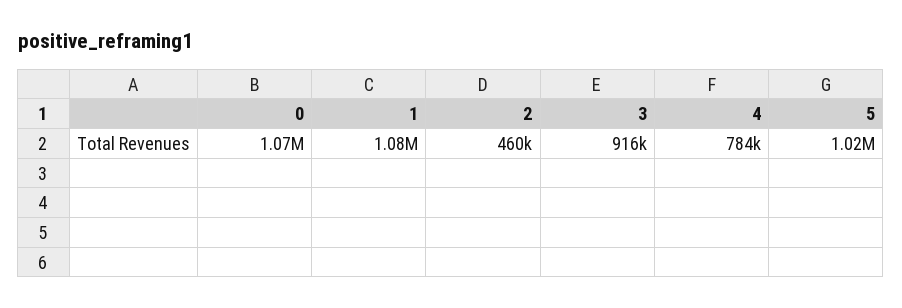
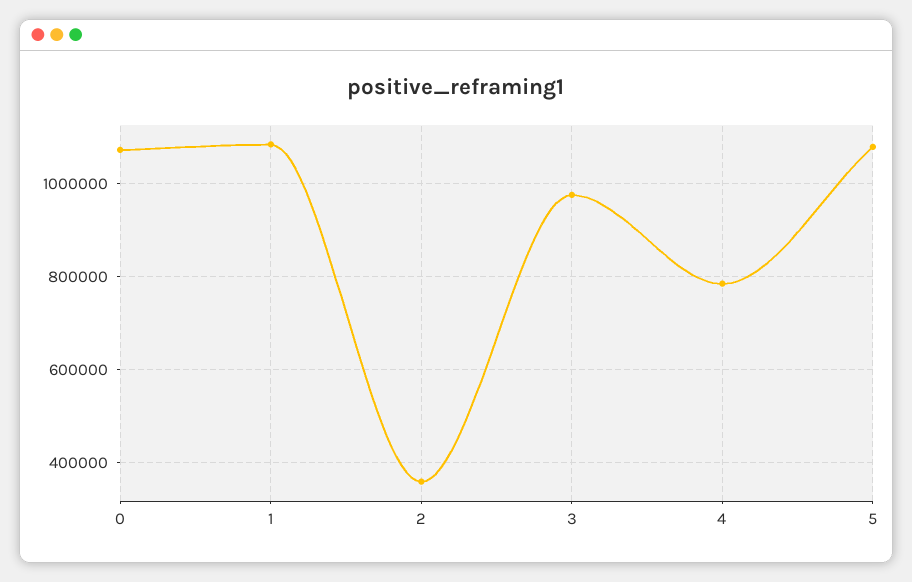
2: 460000 -> 360000
3: 916000 -> 980000
5: 1020000 -> 1080000

